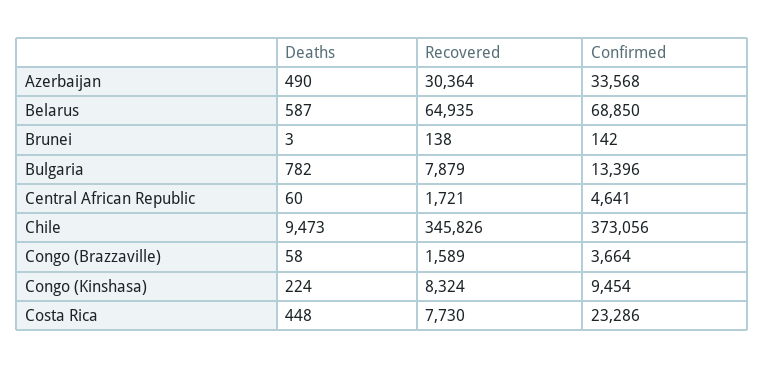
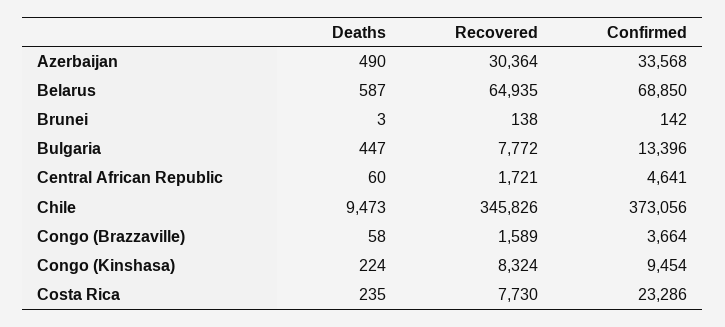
Deaths, Bulgaria: 782 -> 447
Recovered, Bulgaria: 7879 -> 7772
Deaths, Costa Rica: 448 -> 235

